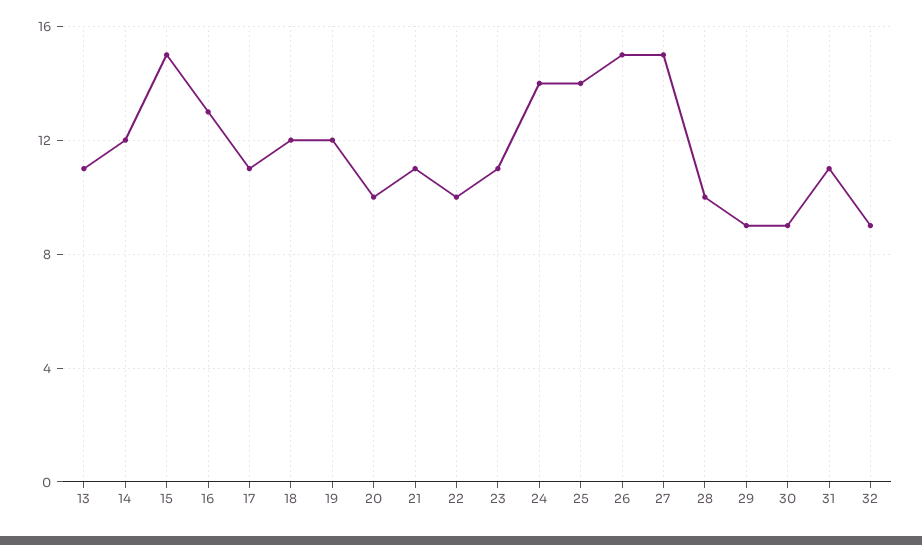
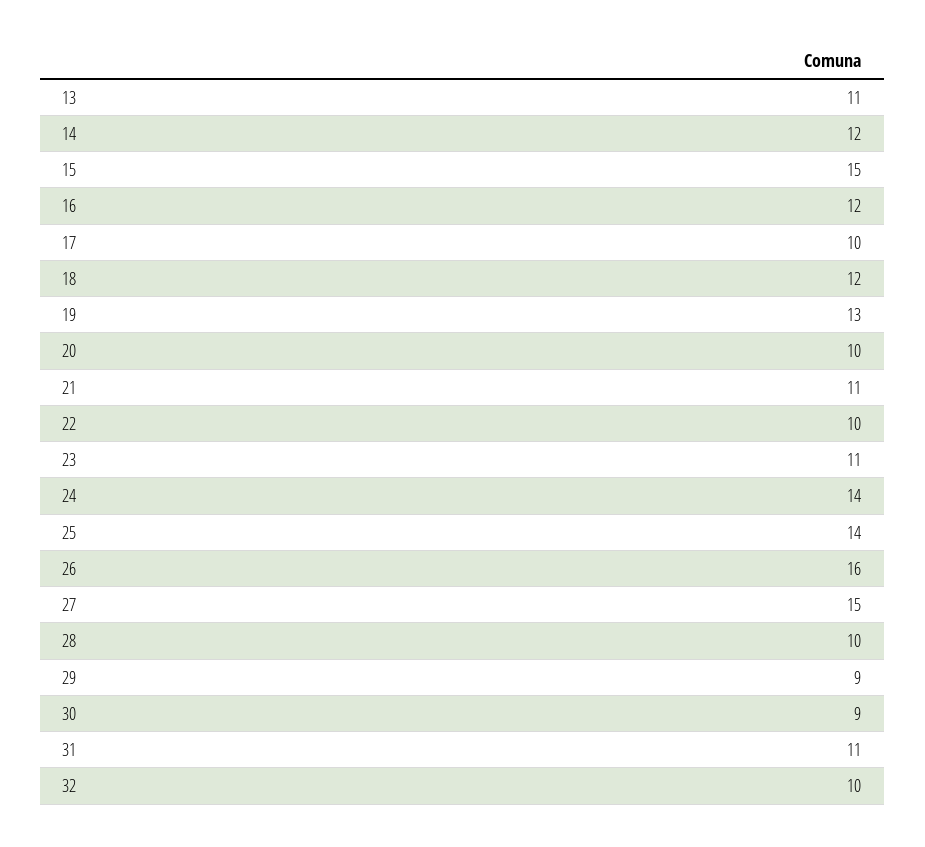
16: 13 -> 12
17: 11 -> 10
19: 12 -> 13
26: 15 -> 16
32: 9 -> 10

